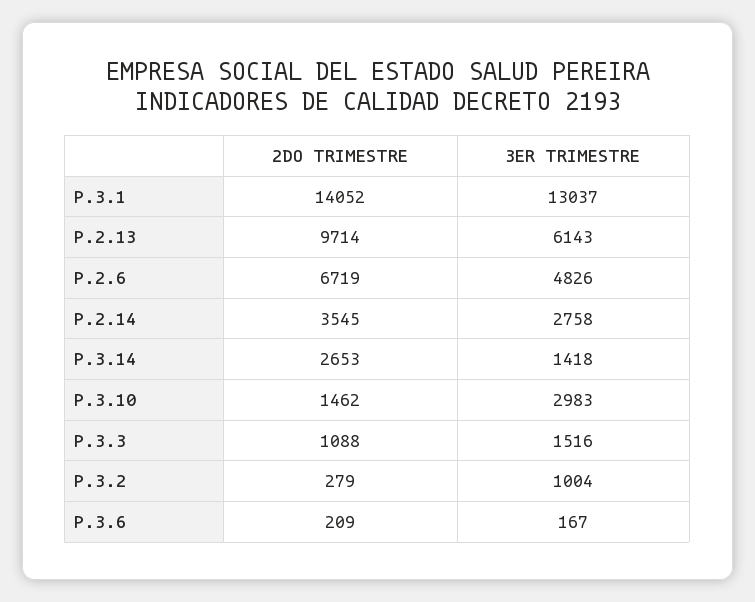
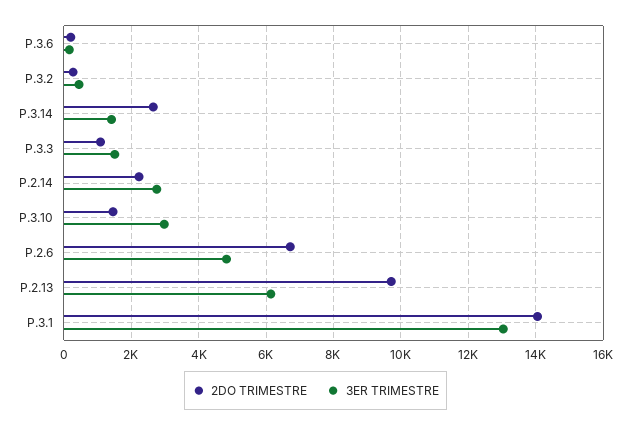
2DO TRIMESTRE, P.2.14: 3545 -> 2200
3ER TRIMESTRE, P.3.2: 1004 -> 400

